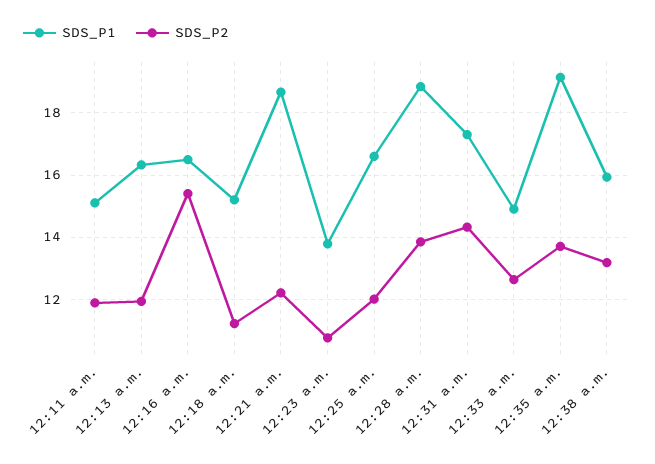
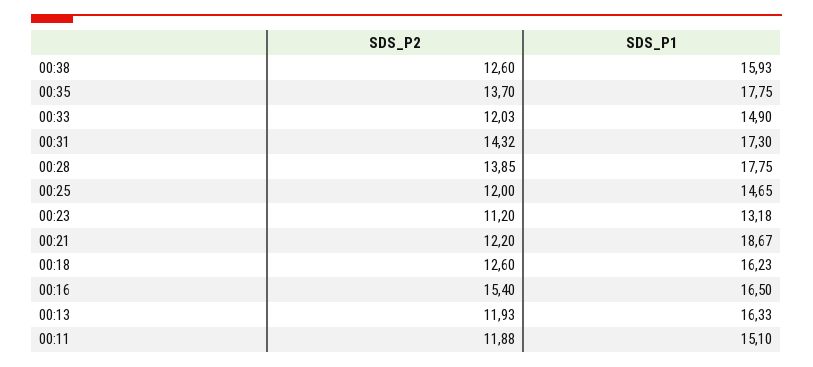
SDS_P1, 12:18 a.m.: 15.2 -> 16.23
SDS_P2, 12:18 a.m.: 11.2 -> 12.6
SDS_P1, 12:23 a.m.: 13.8 -> 13.18
SDS_P2, 12:23 a.m.: 10.8 -> 11.2
SDS_P1, 12:25 a.m.: 16.6 -> 14.65
SDS_P1, 12:28 a.m.: 18.8 -> 17.75
SDS_P2, 12:33 a.m.: 12.6 -> 12.03
SDS_P1, 12:35 a.m.: 19.2 -> 17.75
SDS_P2, 12:38 a.m.: 13.2 -> 12.6

